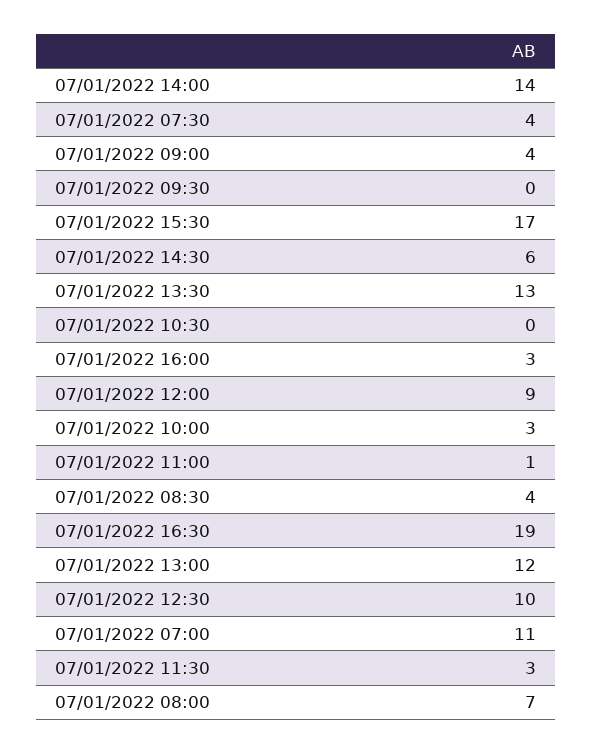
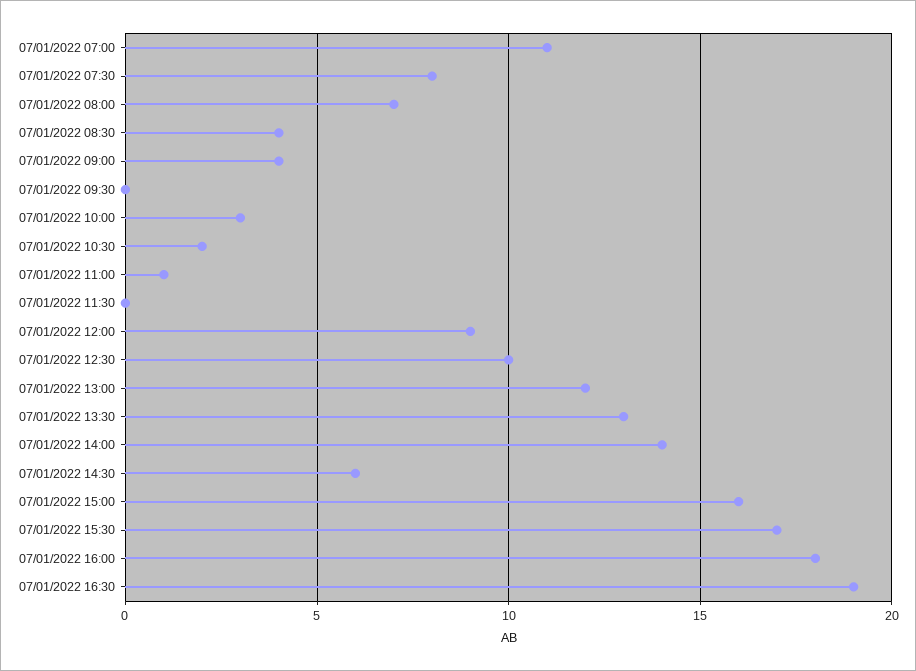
07/01/2022 07:30: 4 -> 8
07/01/2022 10:30: 0 -> 2
07/01/2022 16:00: 3 -> 18
07/01/2022 11:30: 3 -> 0
07/01/2022 15:00: none -> 16

